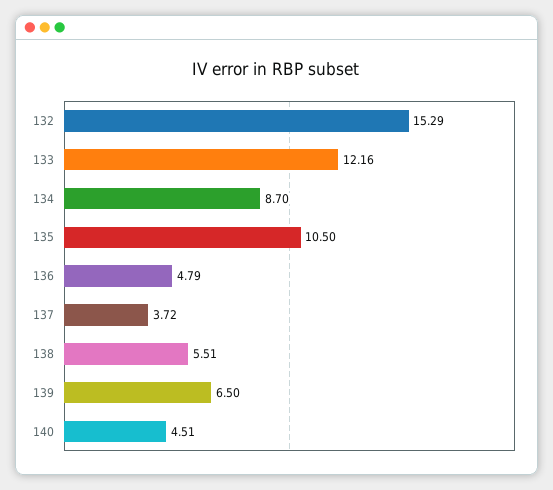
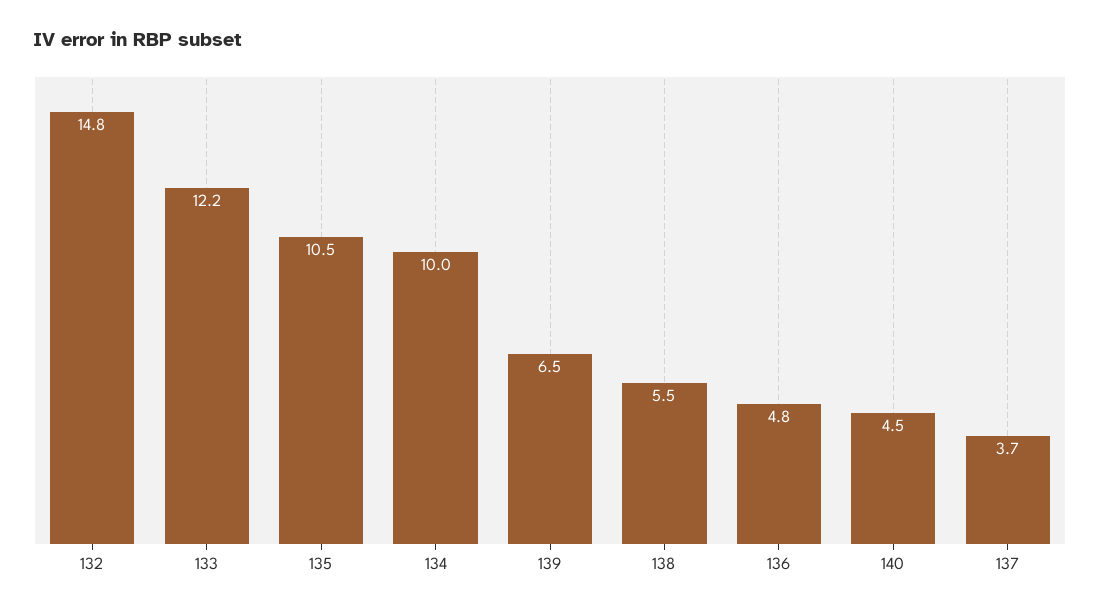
132: 15.29 -> 14.8
134: 8.7 -> 10

